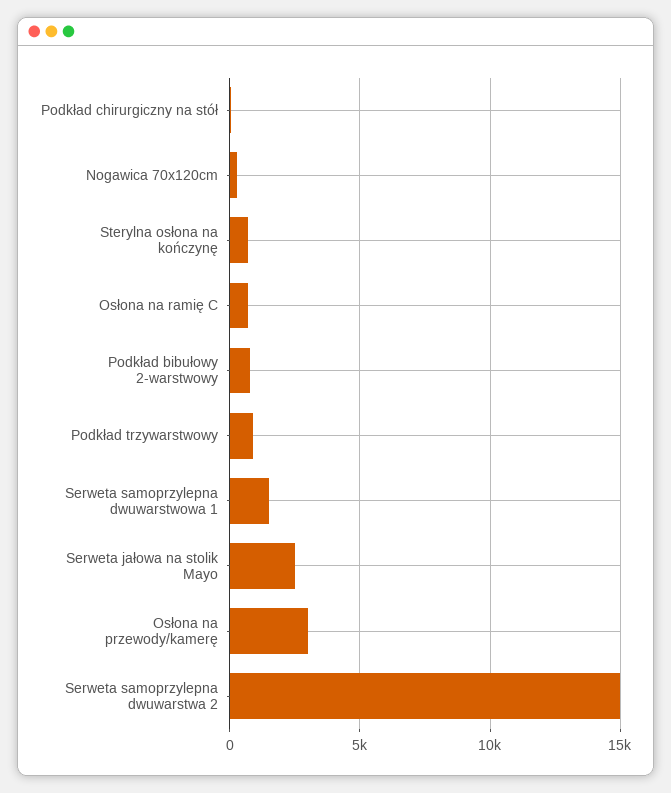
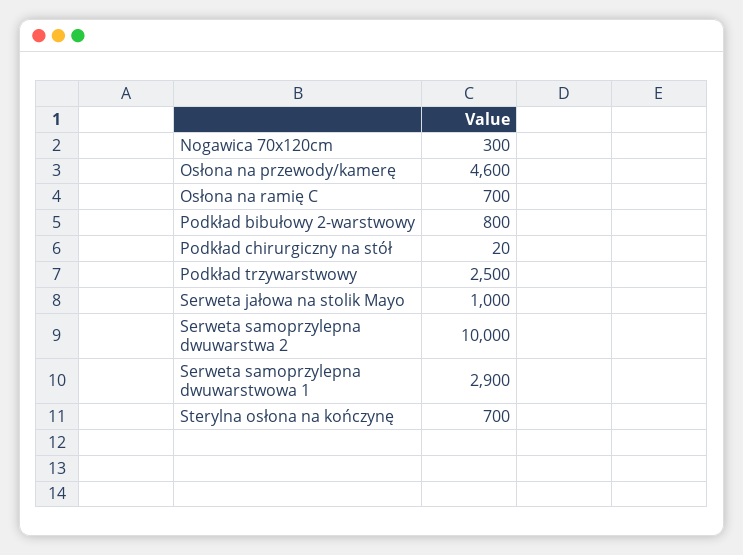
Podkład trzywarstwowy: 1000 -> 2500
Serweta samoprzylepna dwuwarstwowa 1: 1500 -> 2900
Serweta jałowa na stolik Mayo: 2500 -> 1000
Osłona na przewody/kamerę: 3000 -> 4600
Serweta samoprzylepna dwuwarstwa 2: 15000 -> 10000

